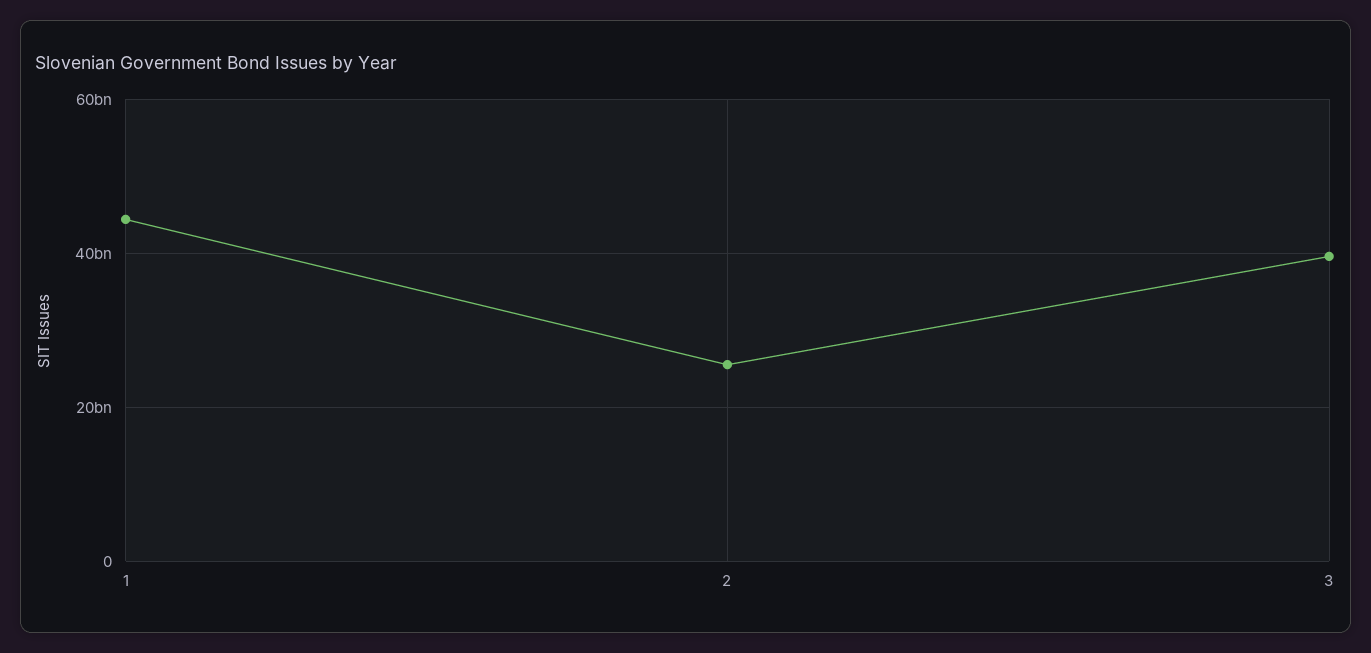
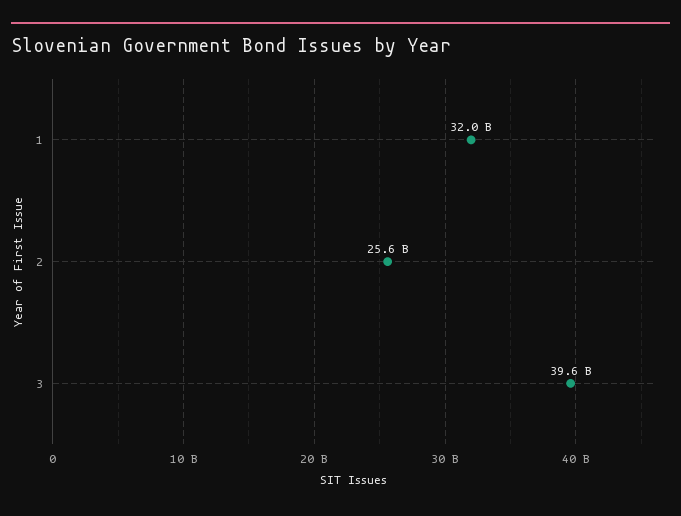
1: 44000000000 -> 32000000000

